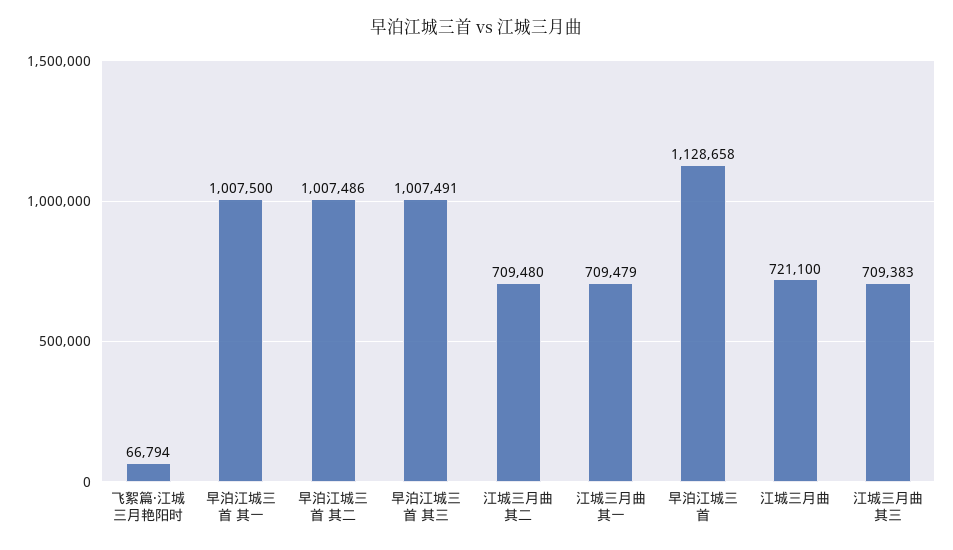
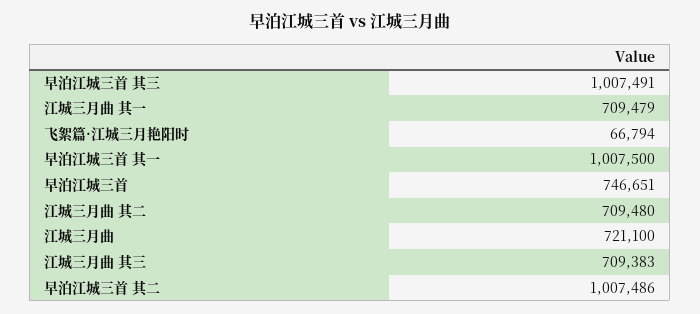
早泊江城三首: 1128658 -> 746651

